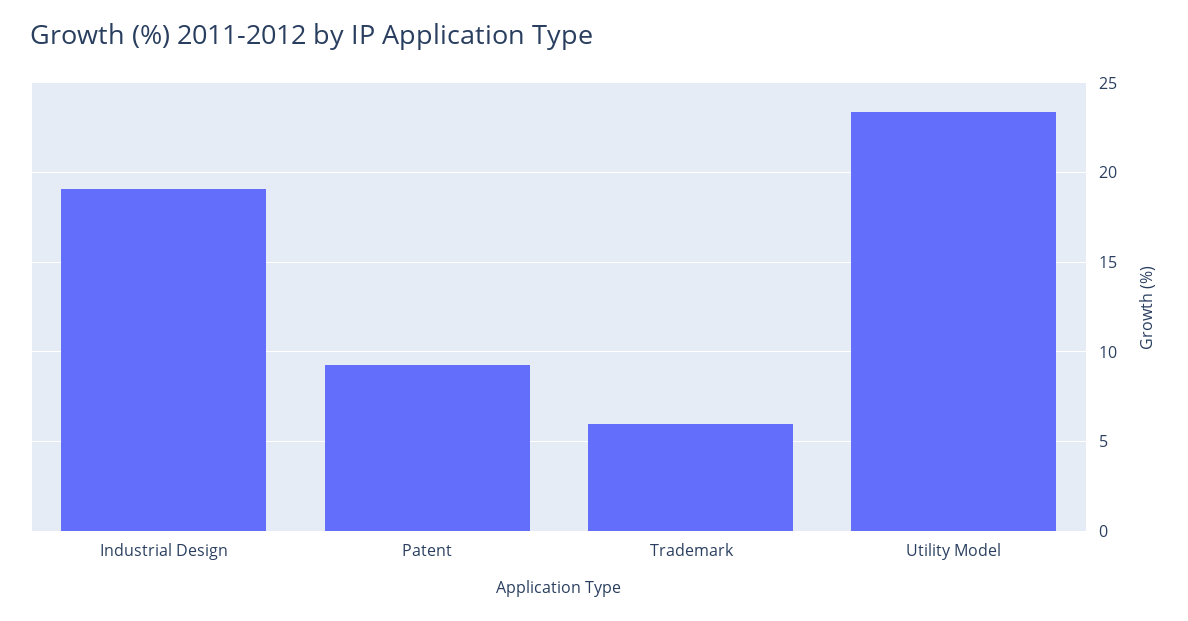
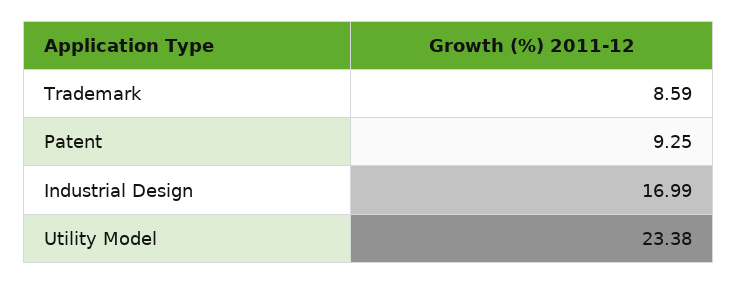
Industrial Design: 19 -> 16.99
Trademark: 6 -> 8.59

